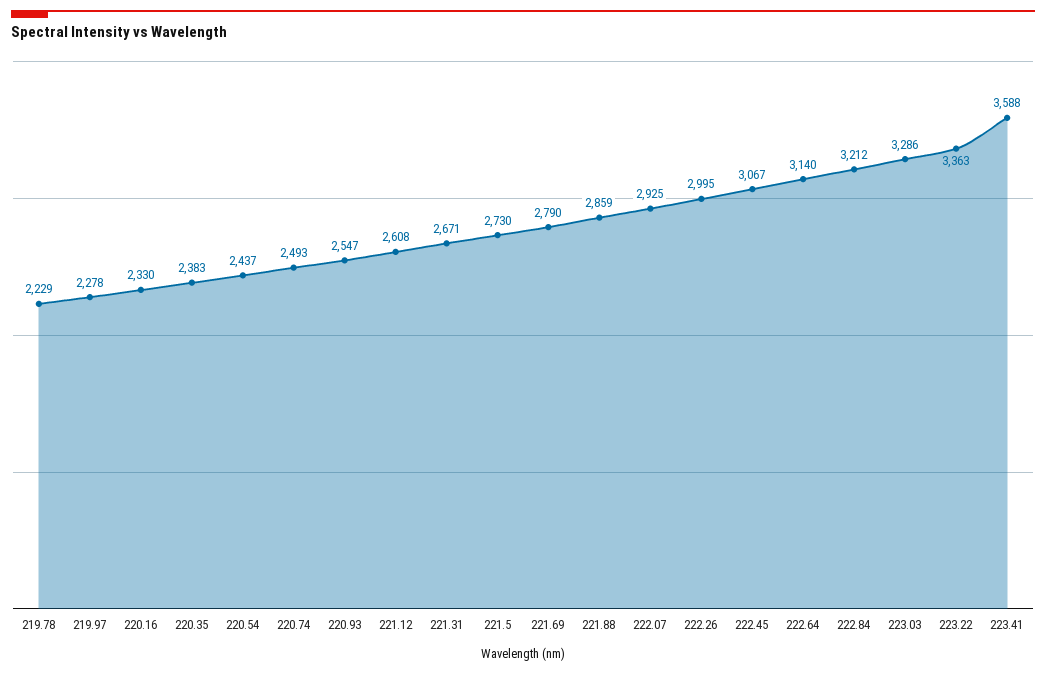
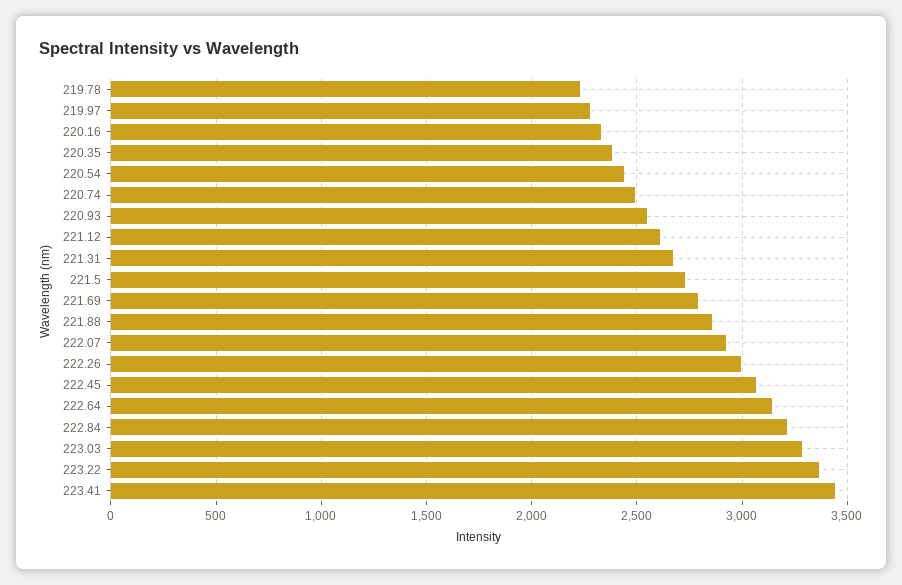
223.41: 3588 -> 3450

